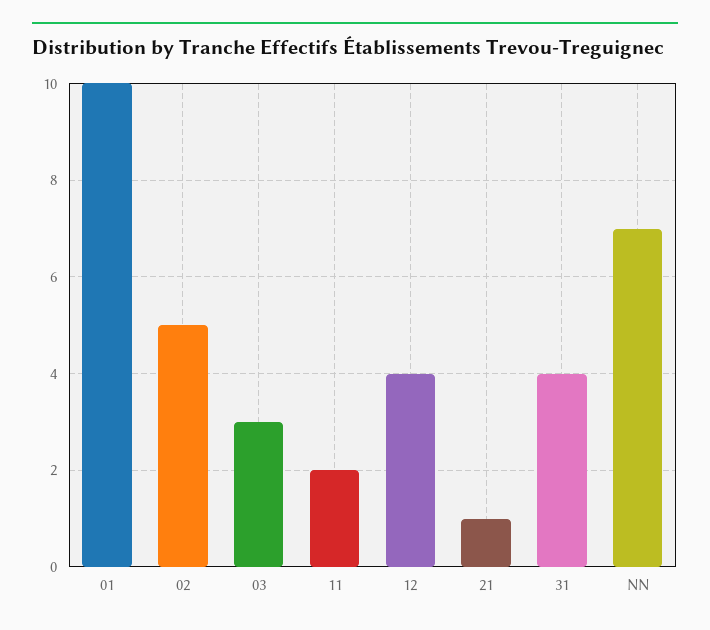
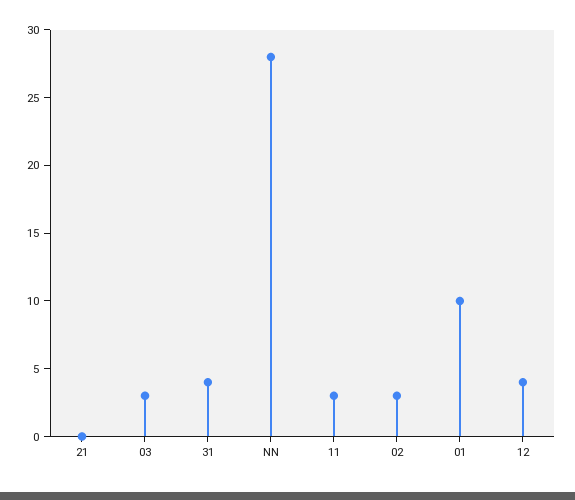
02: 5 -> 3
11: 2 -> 3
21: 1 -> 0
NN: 7 -> 28

